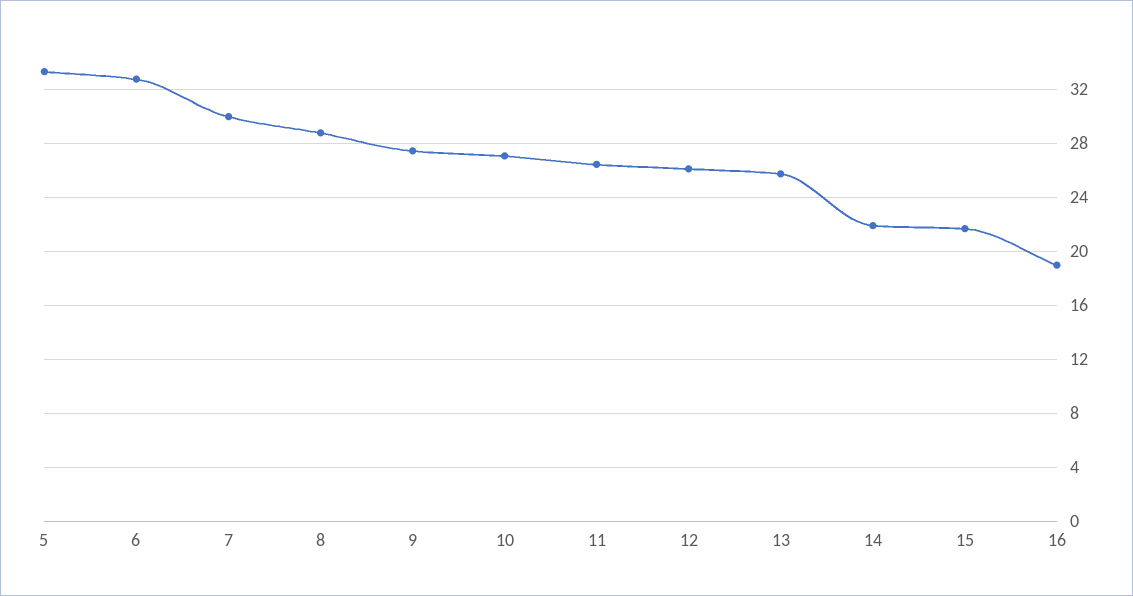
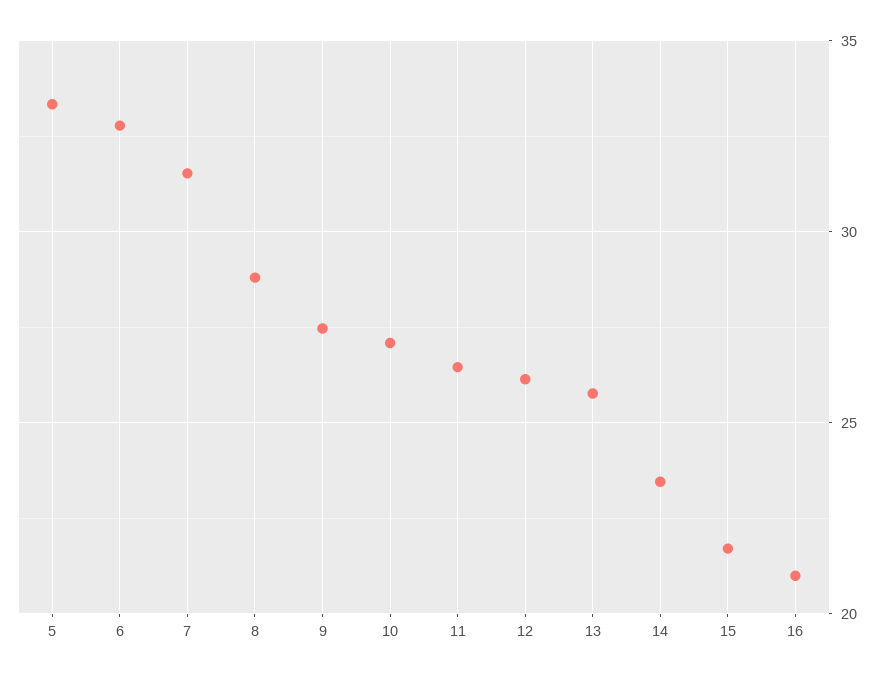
7: 30 -> 31.5
14: 22 -> 23.5
16: 19 -> 21

